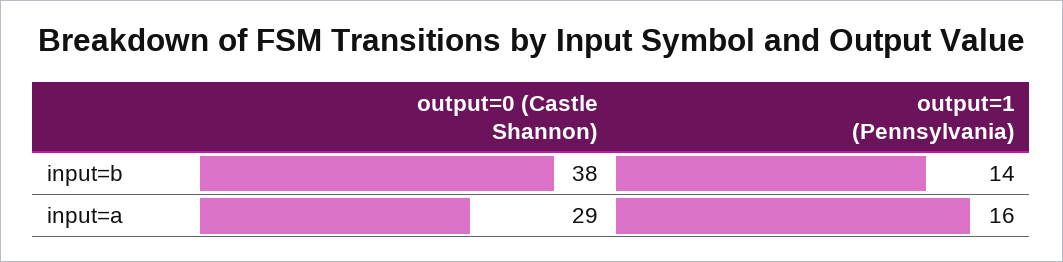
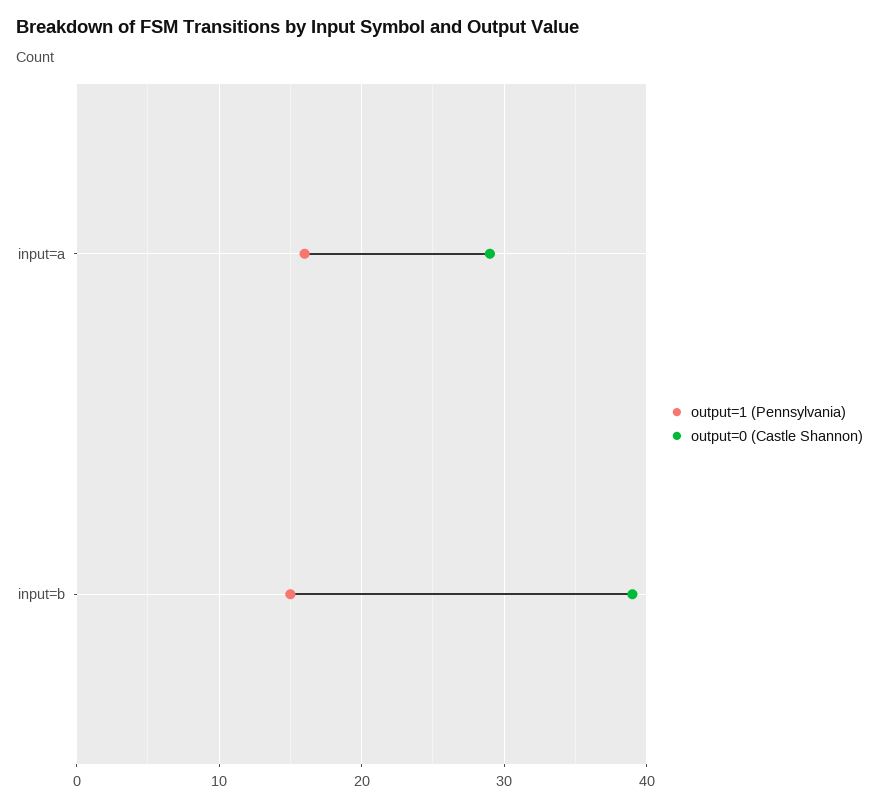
output=0 (Castle Shannon), input=b: 38 -> 39
output=1 (Pennsylvania), input=b: 14 -> 15

